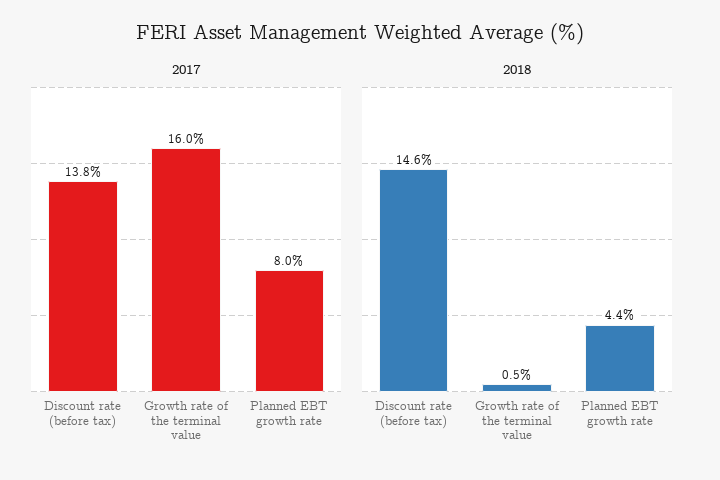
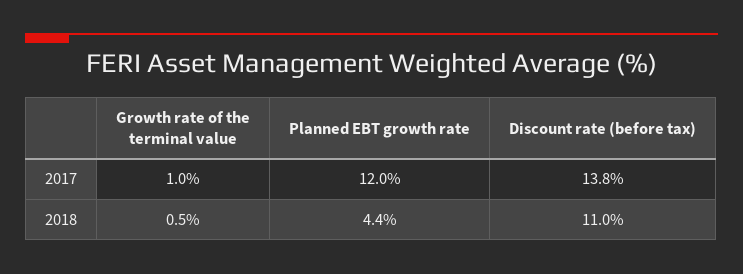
2017, Growth rate of the terminal value: 16 -> 1
2017, Planned EBT growth rate: 8 -> 12
2018, Discount rate (before tax): 14.6 -> 11

